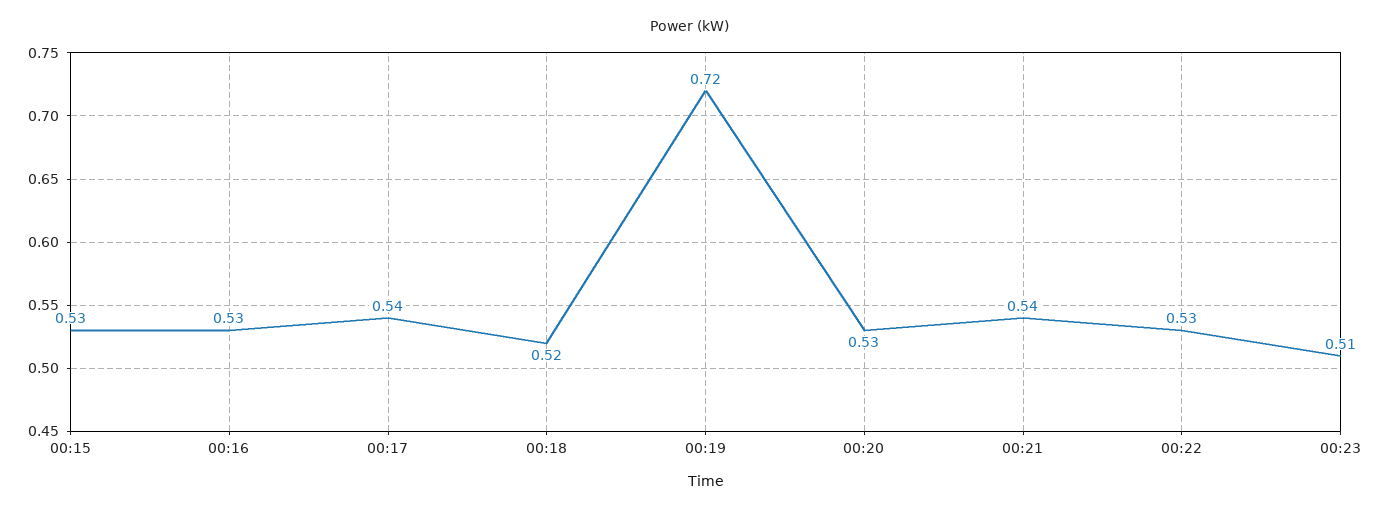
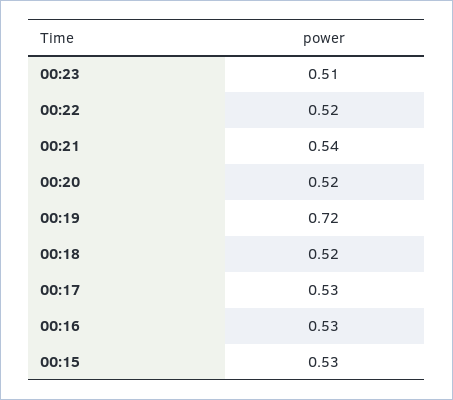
00:17: 0.54 -> 0.53
00:20: 0.53 -> 0.52
00:22: 0.53 -> 0.52

